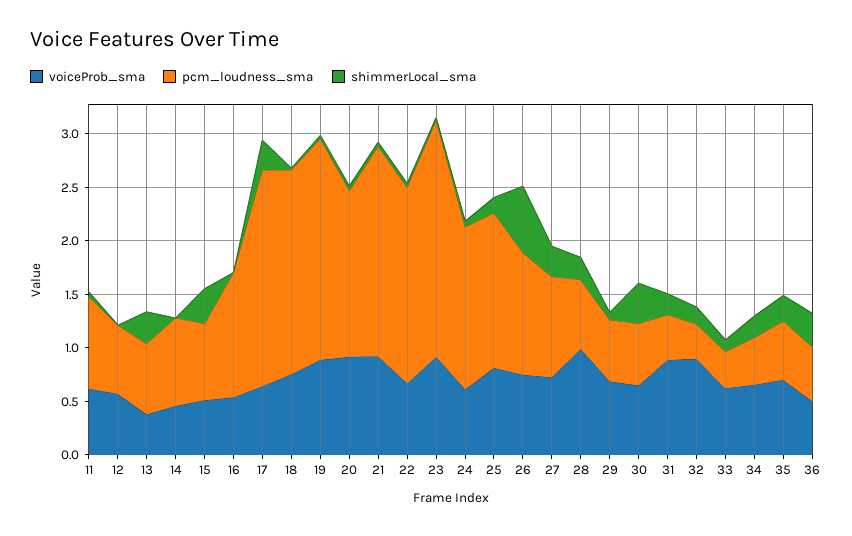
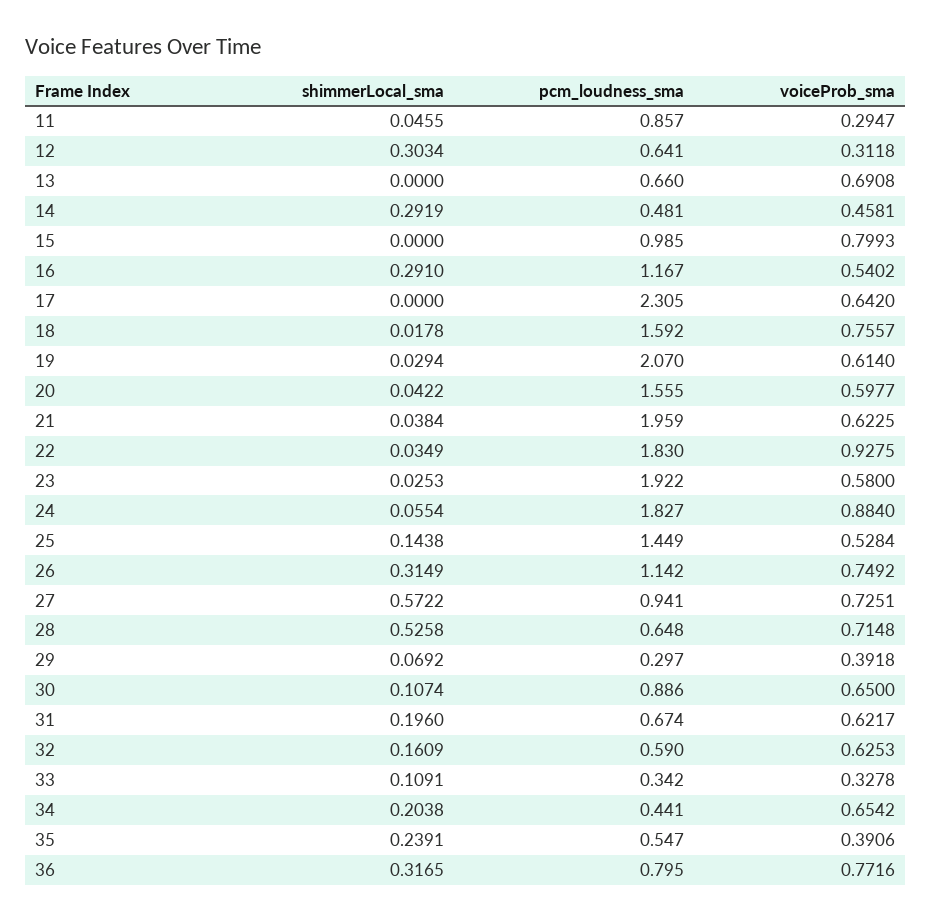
voiceProb_sma, 11: 0.6 -> 0.2947
voiceProb_sma, 12: 0.6 -> 0.3118
shimmerLocal_sma, 12: 0 -> 0.3034
voiceProb_sma, 13: 0.4 -> 0.6908
shimmerLocal_sma, 13: 0.3 -> 0
pcm_loudness_sma, 14: 0.8 -> 0.481
shimmerLocal_sma, 14: 0 -> 0.2919
voiceProb_sma, 15: 0.5 -> 0.7993
pcm_loudness_sma, 15: 0.7 -> 0.985
shimmerLocal_sma, 15: 0.3 -> 0
shimmerLocal_sma, 16: 0 -> 0.291
pcm_loudness_sma, 17: 2 -> 2.305
shimmerLocal_sma, 17: 0.3 -> 0
pcm_loudness_sma, 18: 1.9 -> 1.592
voiceProb_sma, 19: 0.9 -> 0.614
voiceProb_sma, 20: 0.9 -> 0.5977
voiceProb_sma, 21: 0.9 -> 0.6225
voiceProb_sma, 22: 0.7 -> 0.9275
voiceProb_sma, 23: 0.9 -> 0.58
pcm_loudness_sma, 23: 2.2 -> 1.922
voiceProb_sma, 24: 0.6 -> 0.884
pcm_loudness_sma, 24: 1.5 -> 1.827
voiceProb_sma, 25: 0.8 -> 0.5284
shimmerLocal_sma, 26: 0.6 -> 0.3149
shimmerLocal_sma, 27: 0.3 -> 0.5722
voiceProb_sma, 28: 1 -> 0.7148
shimmerLocal_sma, 28: 0.2 -> 0.5258
voiceProb_sma, 29: 0.7 -> 0.3918
pcm_loudness_sma, 29: 0.6 -> 0.297
pcm_loudness_sma, 30: 0.6 -> 0.886
shimmerLocal_sma, 30: 0.4 -> 0.1074
voiceProb_sma, 31: 0.9 -> 0.6217
pcm_loudness_sma, 31: 0.4 -> 0.674
voiceProb_sma, 32: 0.9 -> 0.6253
pcm_loudness_sma, 32: 0.3 -> 0.59
voiceProb_sma, 33: 0.6 -> 0.3278
voiceProb_sma, 35: 0.7 -> 0.3906
voiceProb_sma, 36: 0.5 -> 0.7716
pcm_loudness_sma, 36: 0.5 -> 0.795

